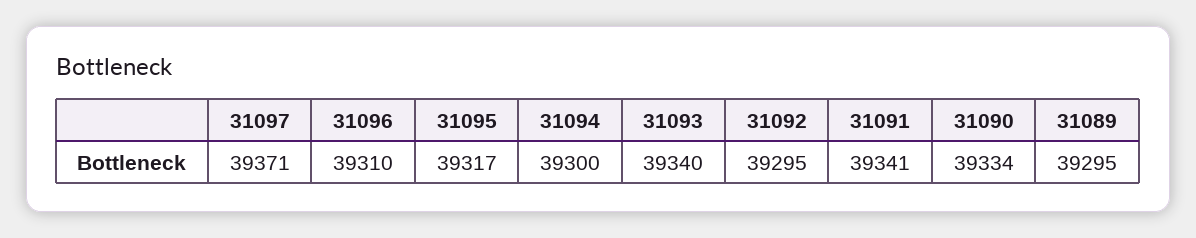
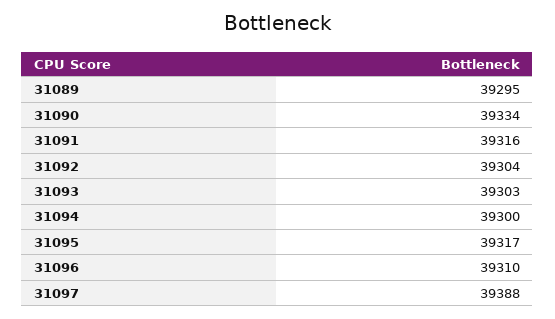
31097: 39371 -> 39388
31093: 39340 -> 39303
31092: 39295 -> 39304
31091: 39341 -> 39316

